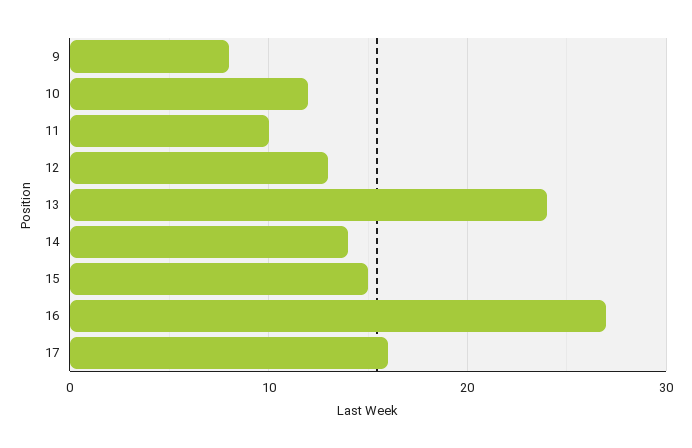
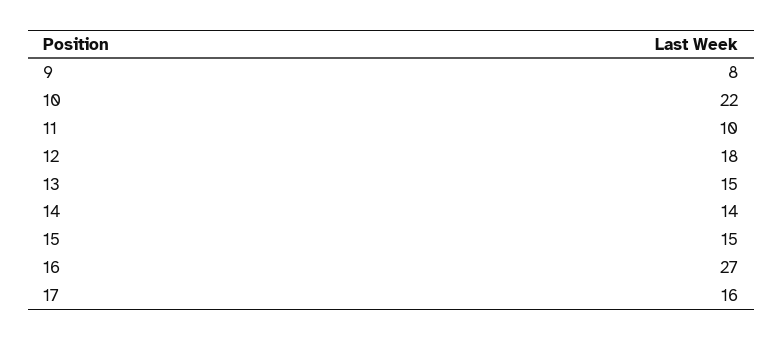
10: 12 -> 22
12: 13 -> 18
13: 24 -> 15

